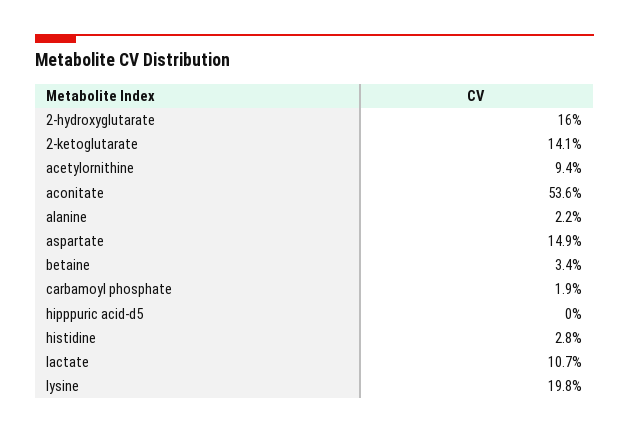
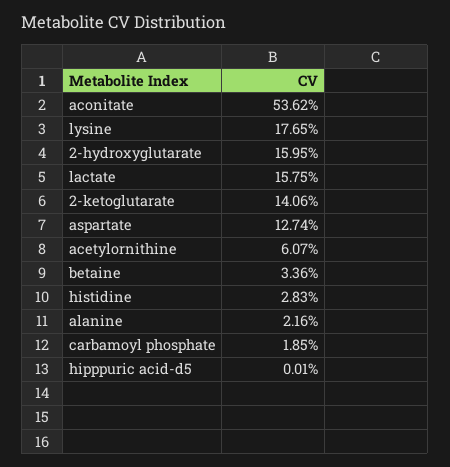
acetylornithine: 9.4 -> 6.07
aspartate: 14.9 -> 12.74
lactate: 10.7 -> 15.75
lysine: 19.8 -> 17.65

